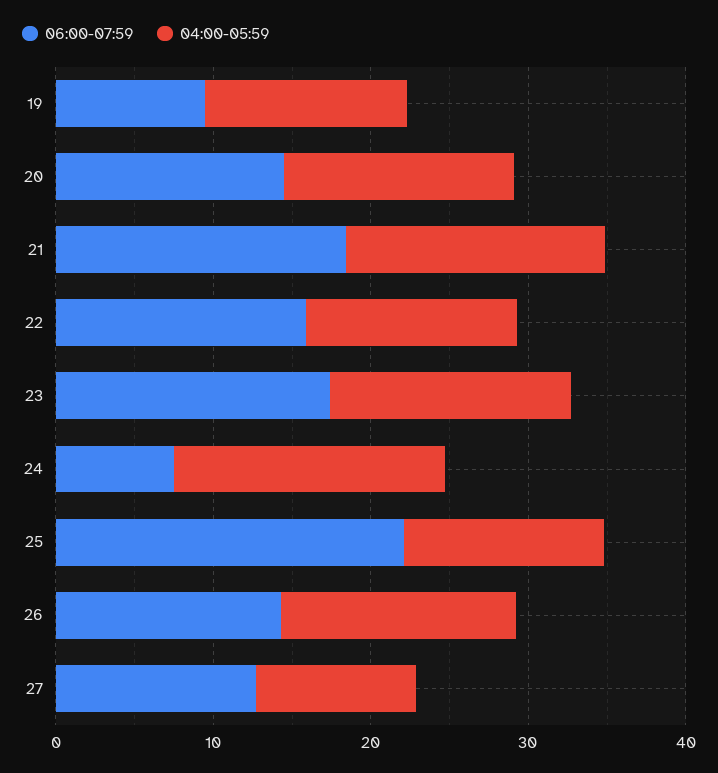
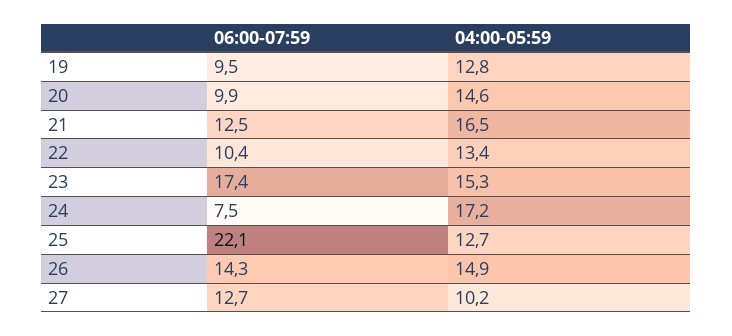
06:00-07:59, 20: 14 -> 9.9
06:00-07:59, 21: 18 -> 12.5
06:00-07:59, 22: 16 -> 10.4

